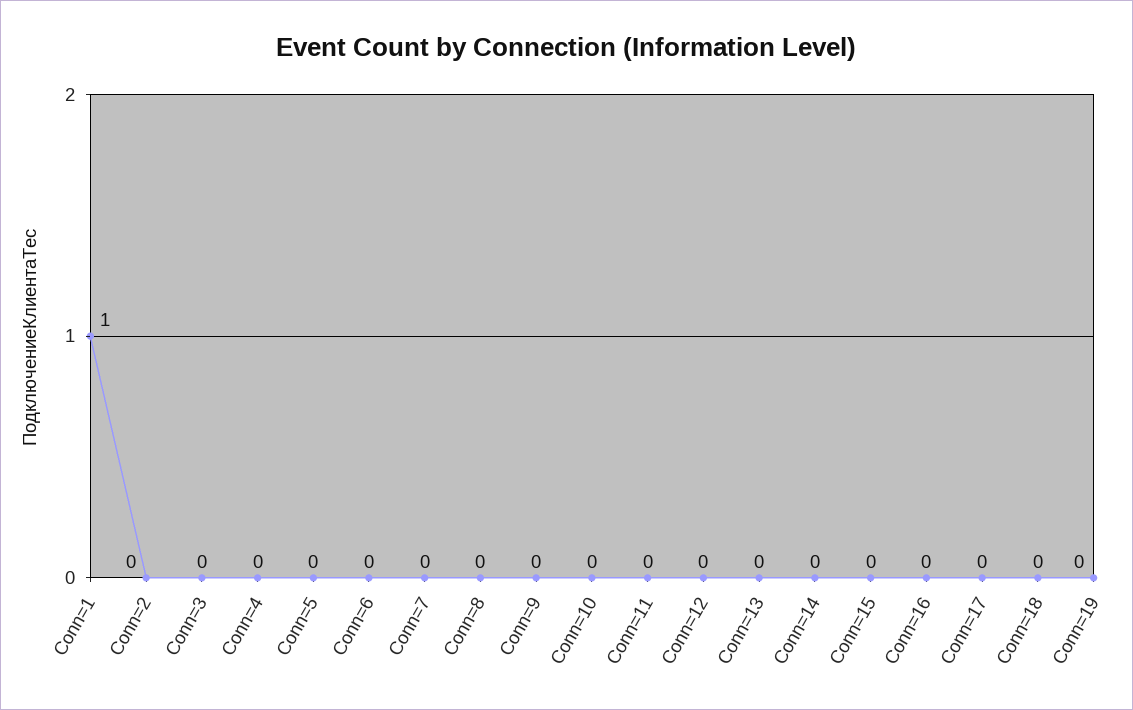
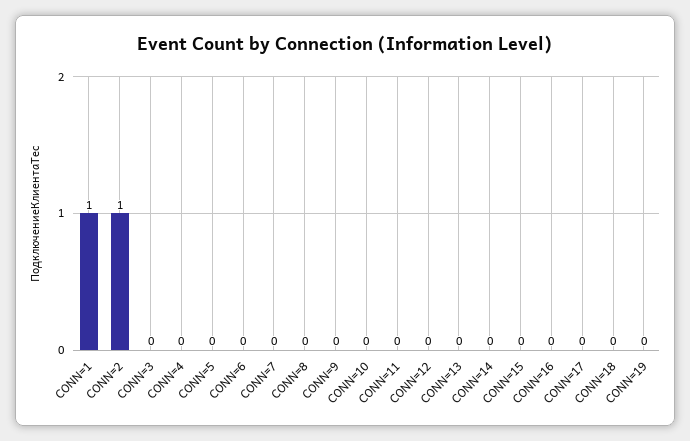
Conn=2: 0 -> 1

